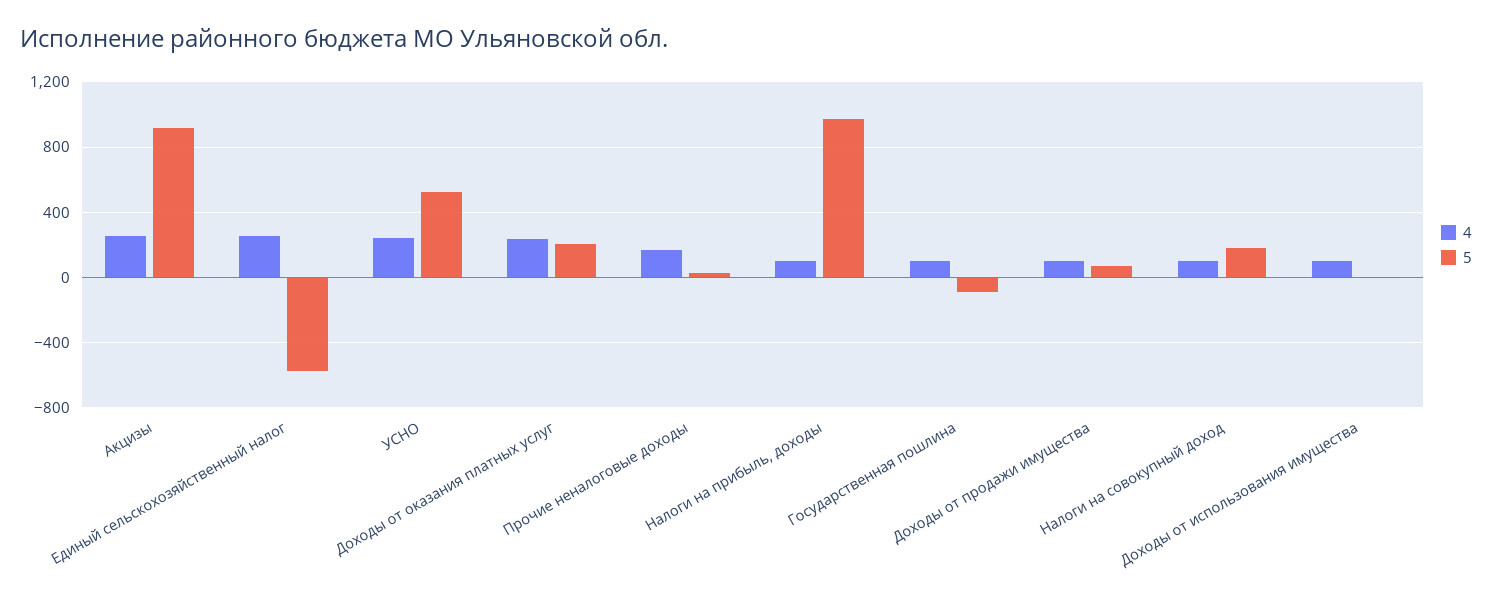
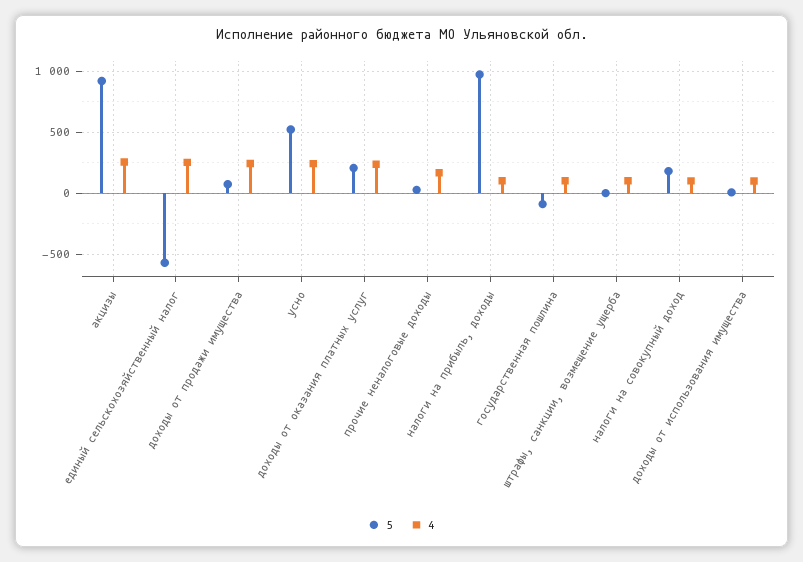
4, Доходы от продажи имущества: 100 -> 250
5, штрафы, санкции, возмещение ущерба: none -> 0
4, штрафы, санкции, возмещение ущерба: none -> 100

